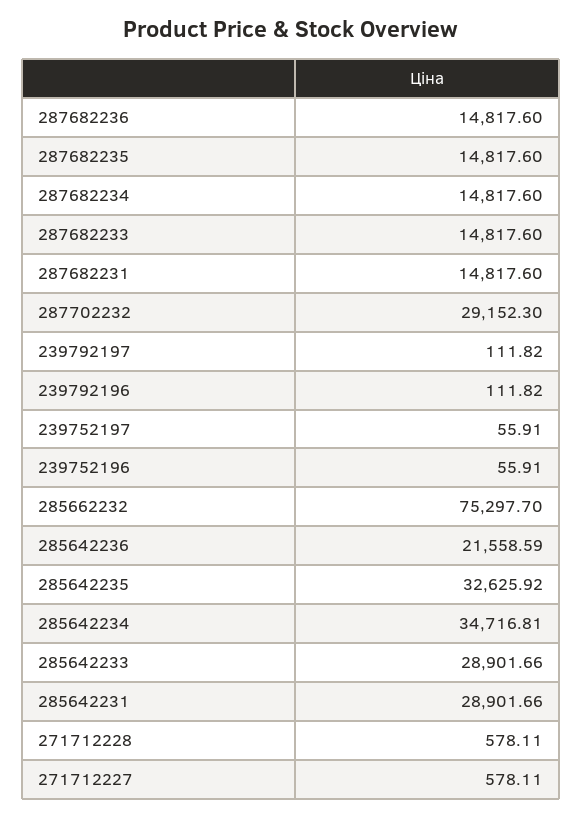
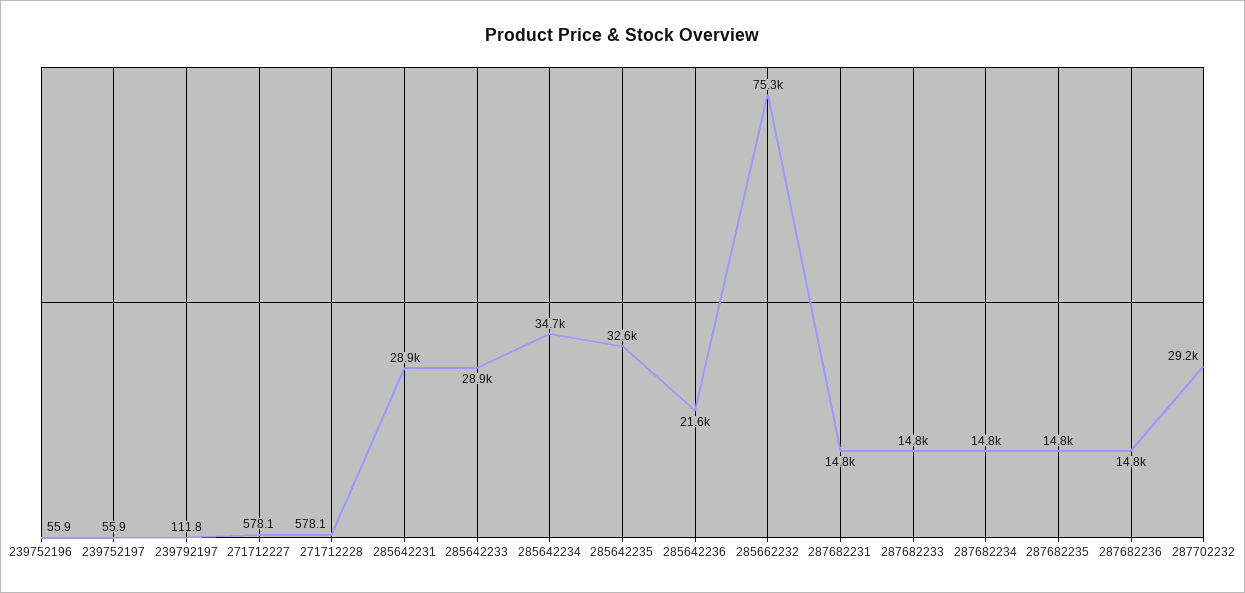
239792196: 111.82 -> none

